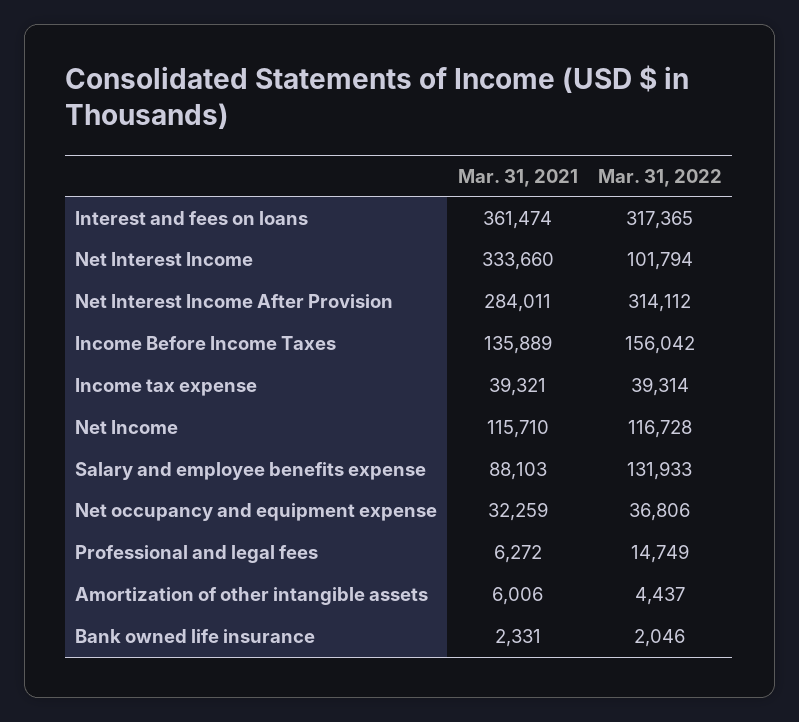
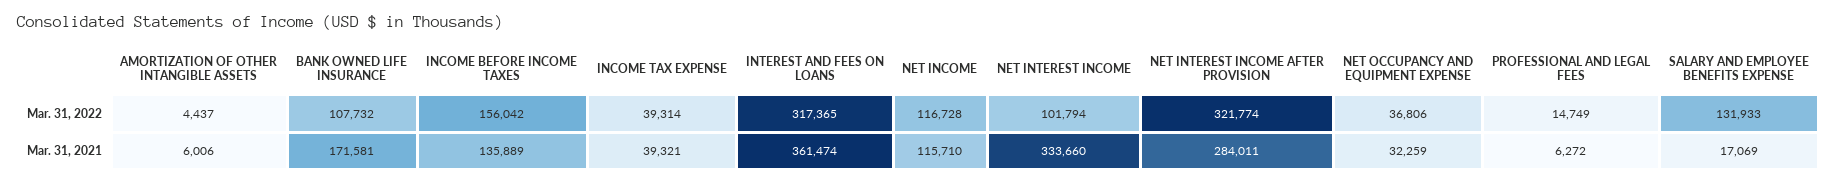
Mar. 31, 2022, Net Interest Income After Provision: 314112 -> 321774
Mar. 31, 2021, Salary and employee benefits expense: 88103 -> 17069
Mar. 31, 2021, Bank owned life insurance: 2331 -> 171581
Mar. 31, 2022, Bank owned life insurance: 2046 -> 107732

